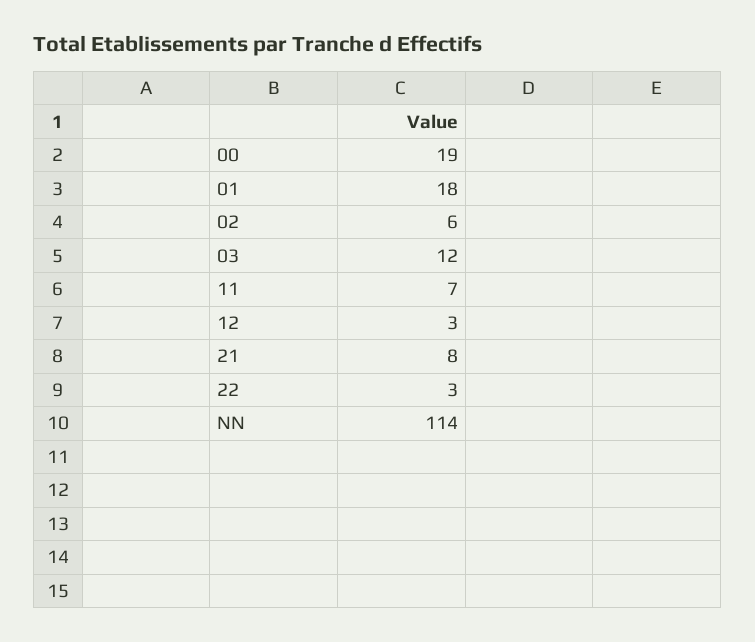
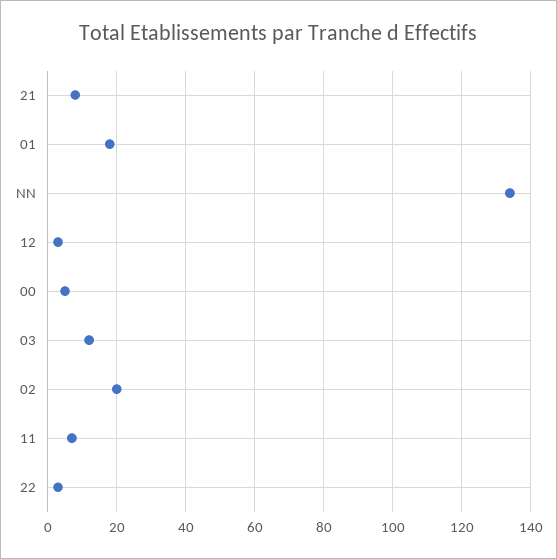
00: 19 -> 5
02: 6 -> 20
NN: 114 -> 135

